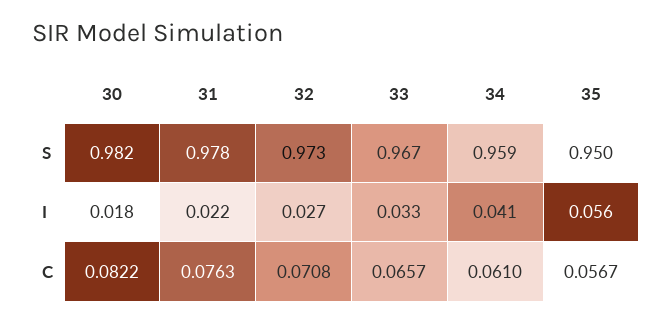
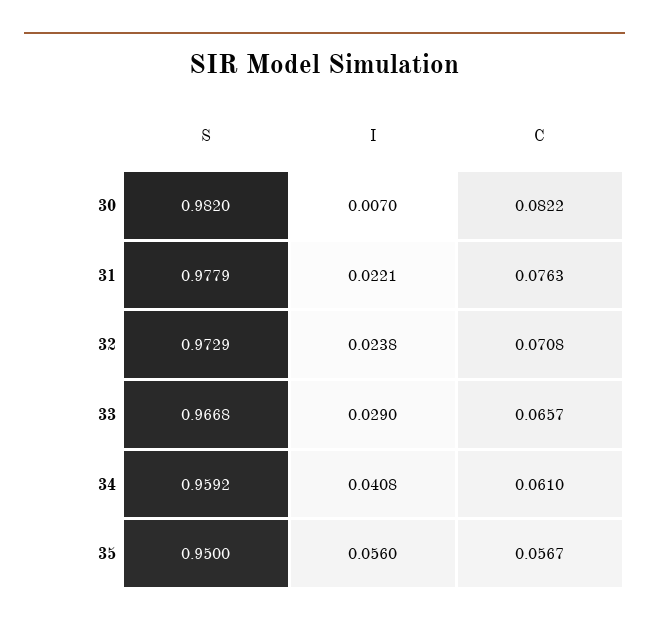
30, I: 0.018 -> 0.007
32, I: 0.027 -> 0.0238
33, I: 0.033 -> 0.029

